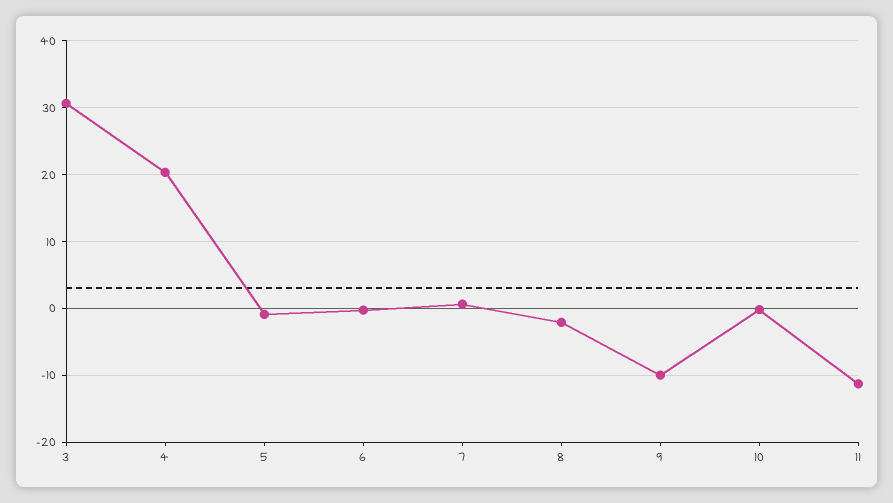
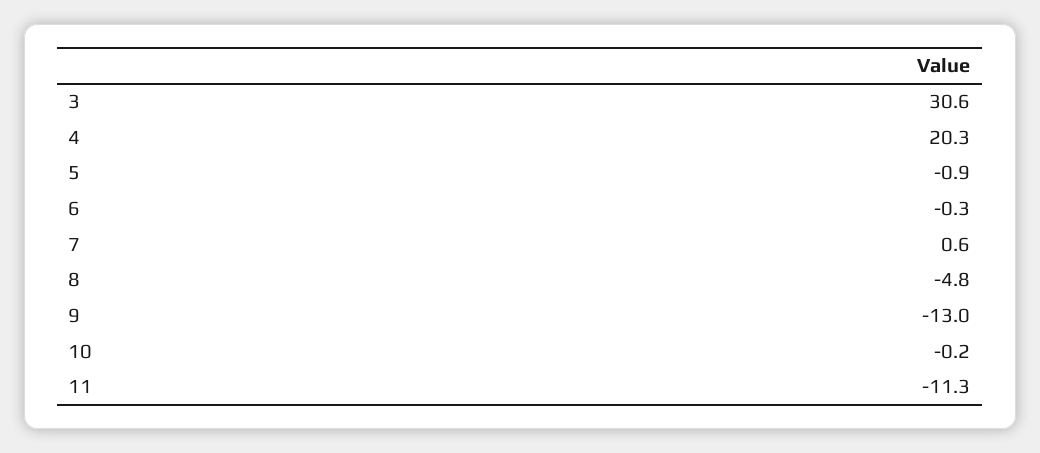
8: -2 -> -4.8
9: -10 -> -13

